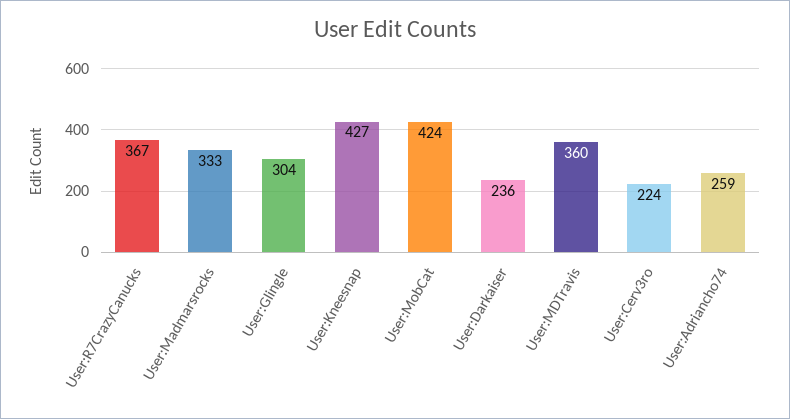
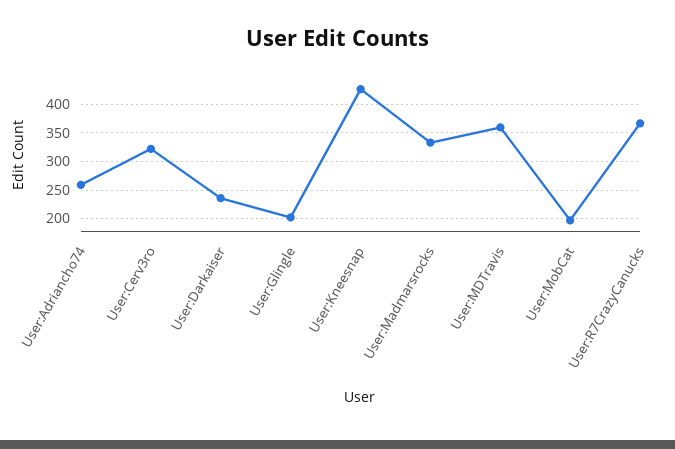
User:Glingle: 304 -> 200
User:MobCat: 424 -> 200
User:Cerv3ro: 224 -> 325

